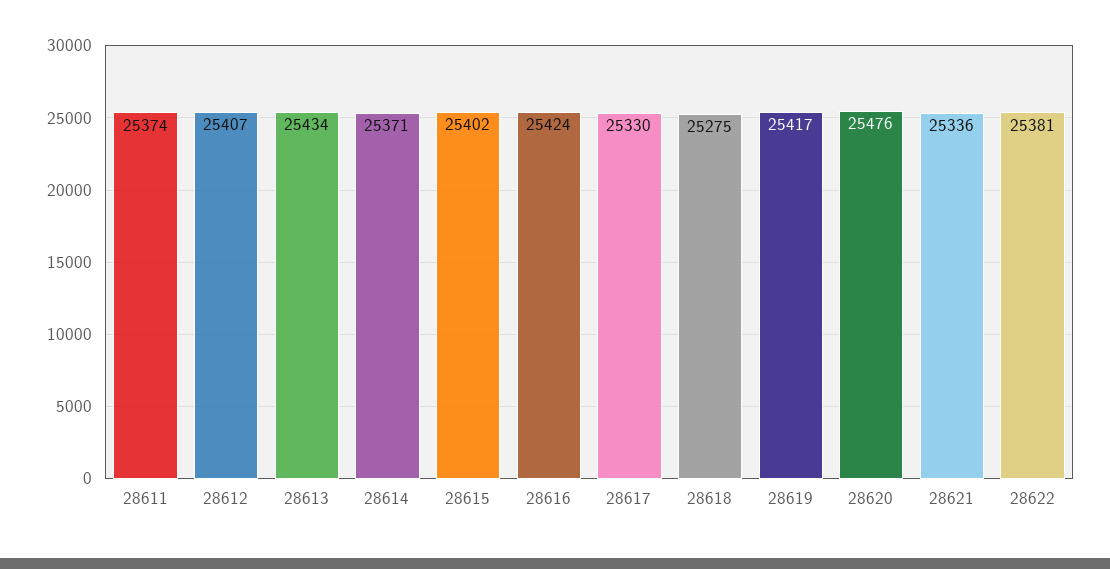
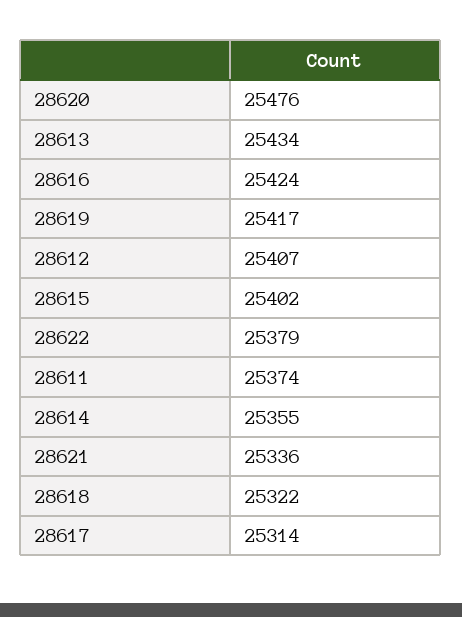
28614: 25371 -> 25355
28617: 25330 -> 25314
28618: 25275 -> 25322
28622: 25381 -> 25379

